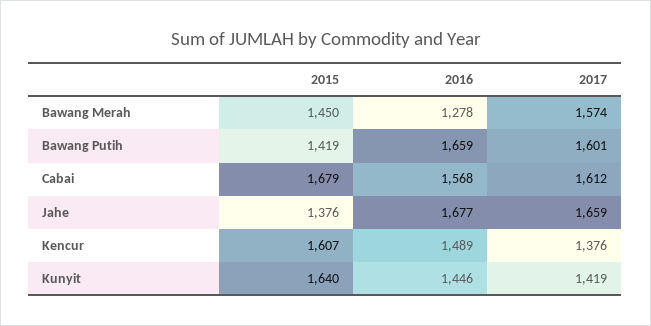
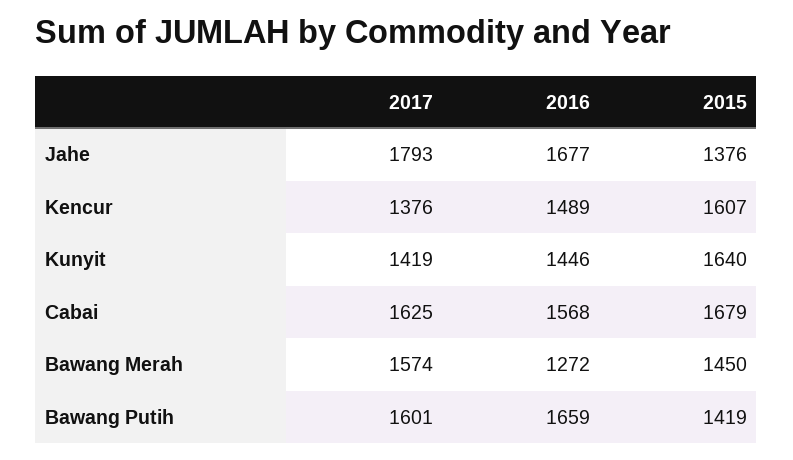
2016, Bawang Merah: 1278 -> 1272
2017, Cabai: 1612 -> 1625
2017, Jahe: 1659 -> 1793

